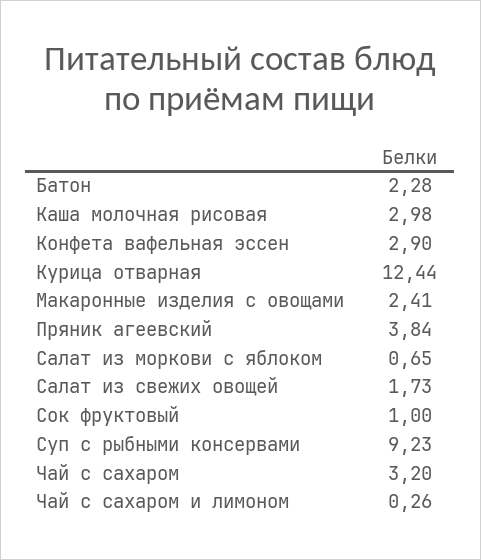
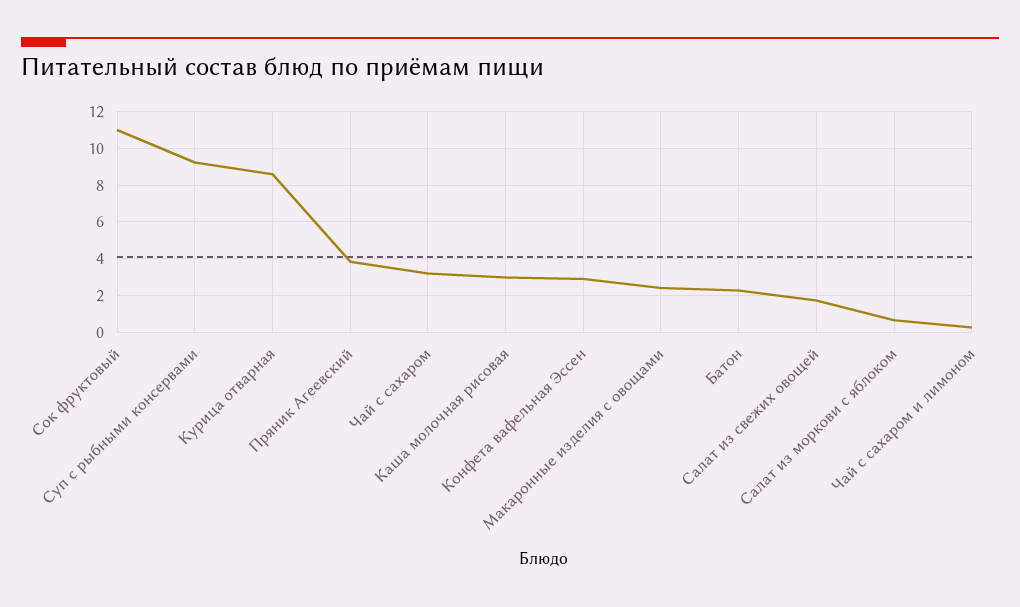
Курица отварная: 12.44 -> 8.5
Сок фруктовый: 1 -> 11

